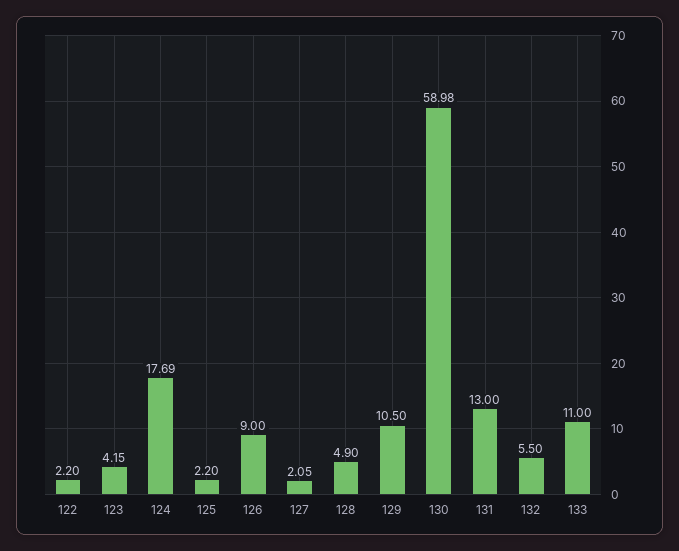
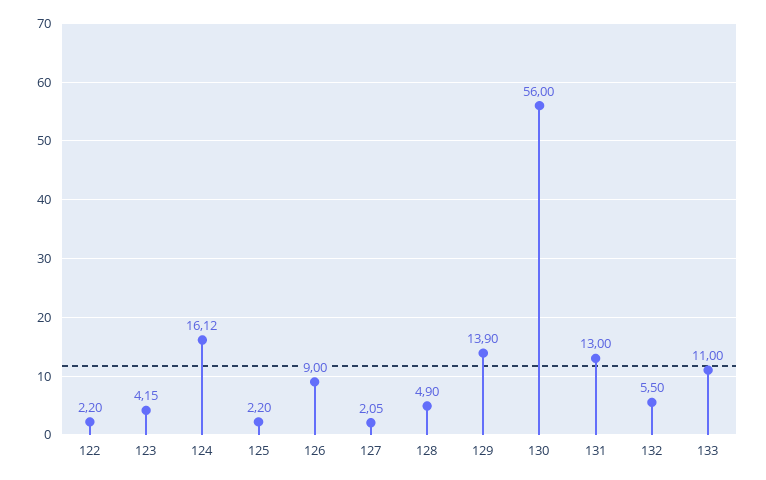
124: 17.69 -> 16.12
129: 10.5 -> 13.9
130: 58.98 -> 56

